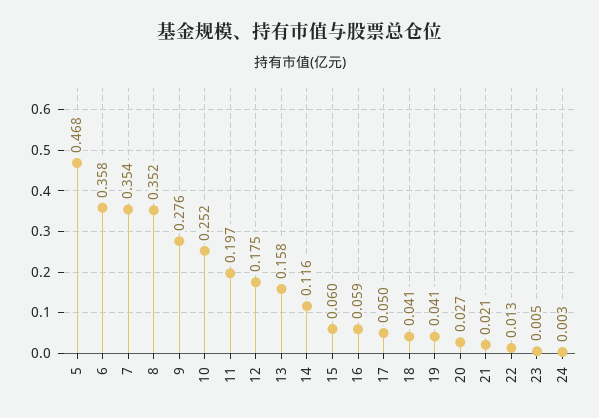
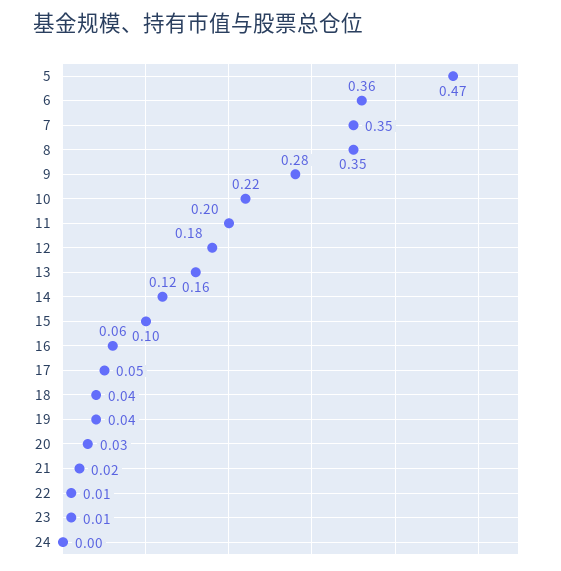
10: 0.252 -> 0.22
15: 0.06 -> 0.1

